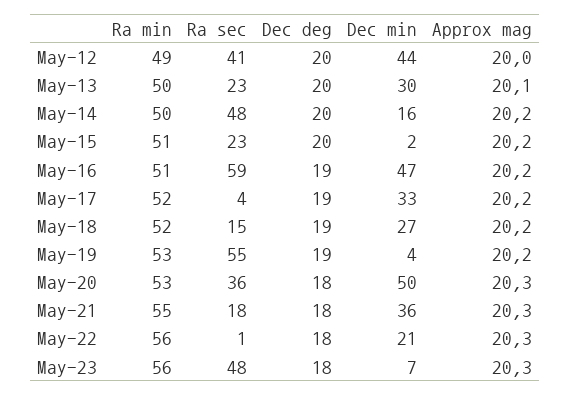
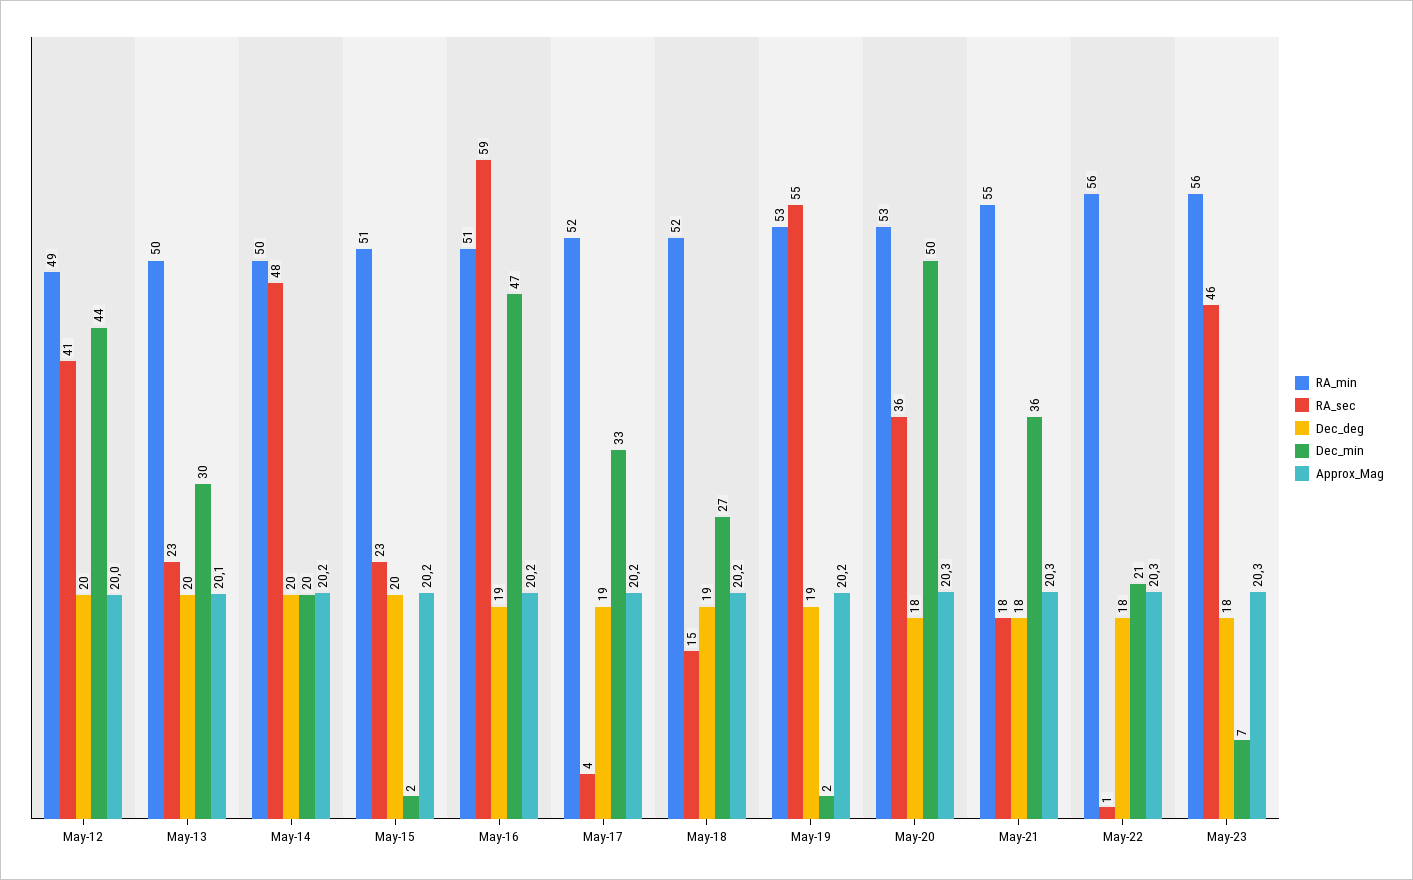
Dec min, May-14: 16 -> 20
Dec min, May-19: 4 -> 2
Ra sec, May-23: 48 -> 46

